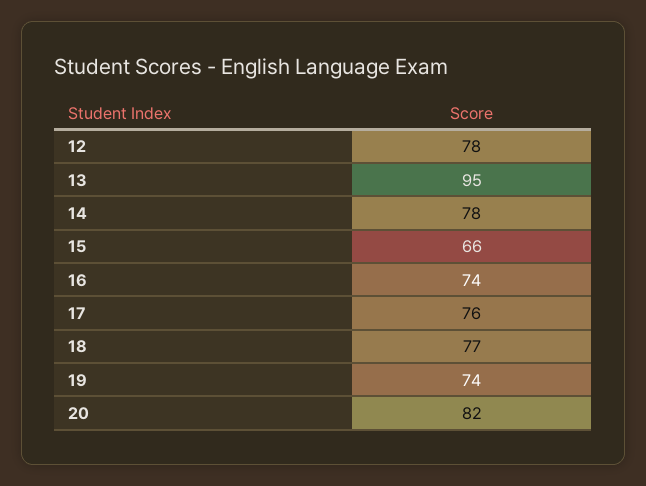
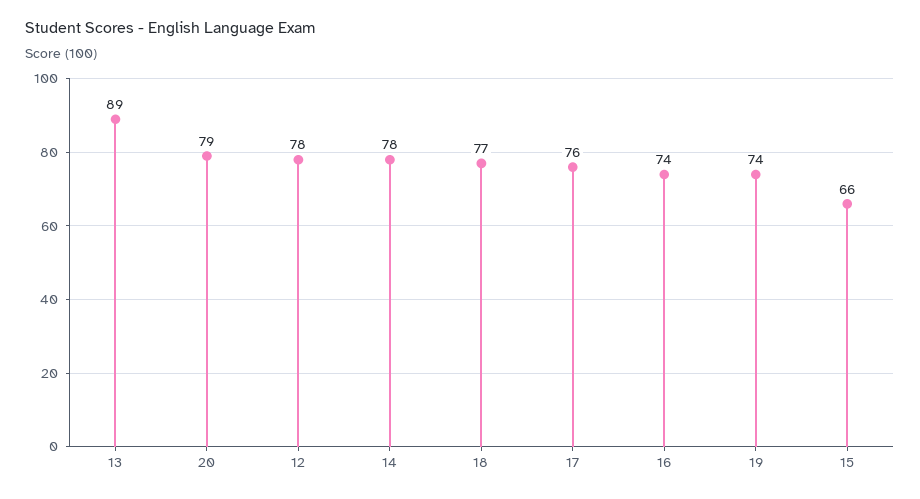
13: 95 -> 89
20: 82 -> 79

